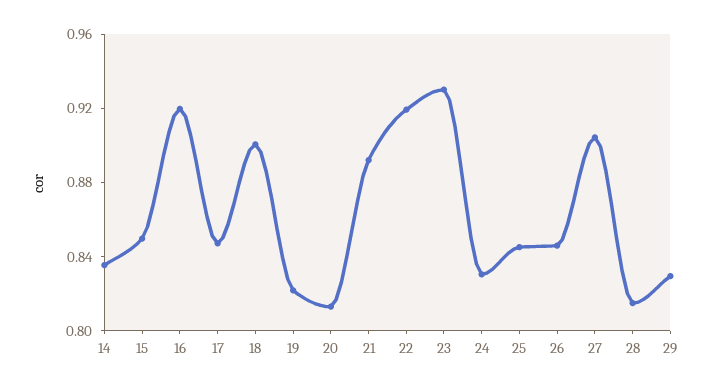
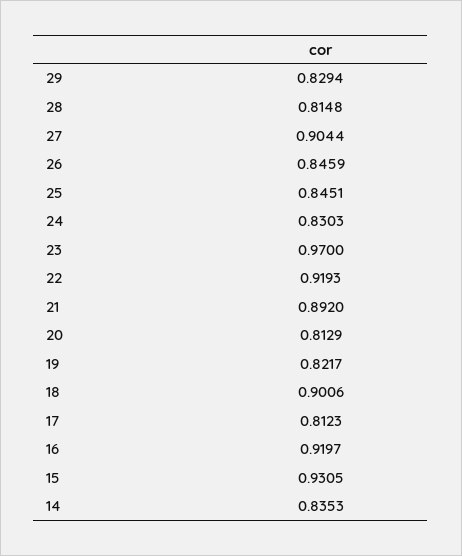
15: 0.85 -> 0.9305
17: 0.85 -> 0.8123
23: 0.93 -> 0.97

